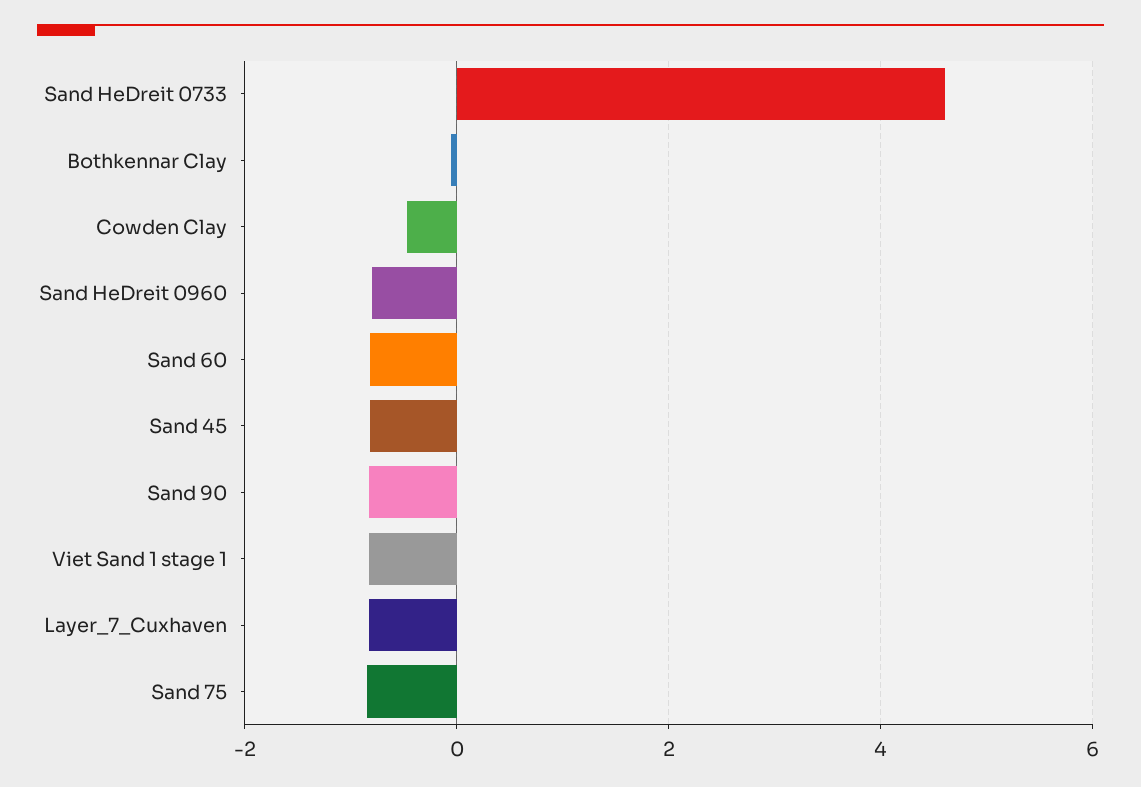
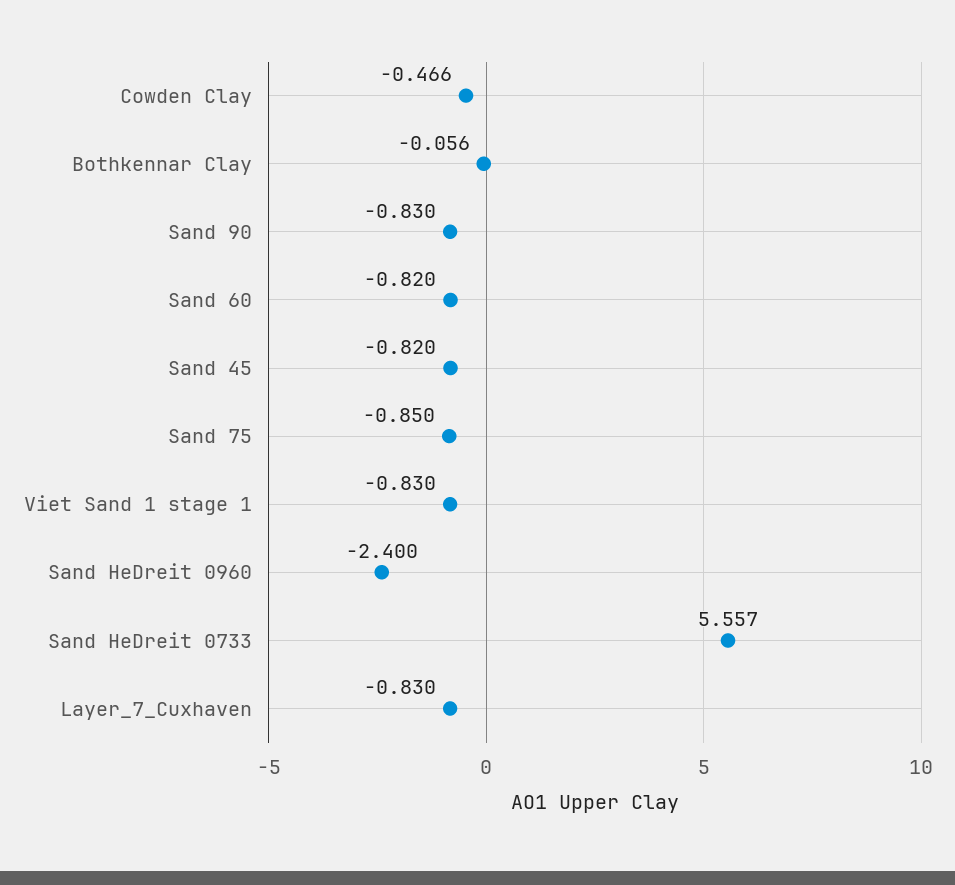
Sand HeDreit 0733: 4.6 -> 5.557
Sand HeDreit 0960: -0.8 -> -2.4

